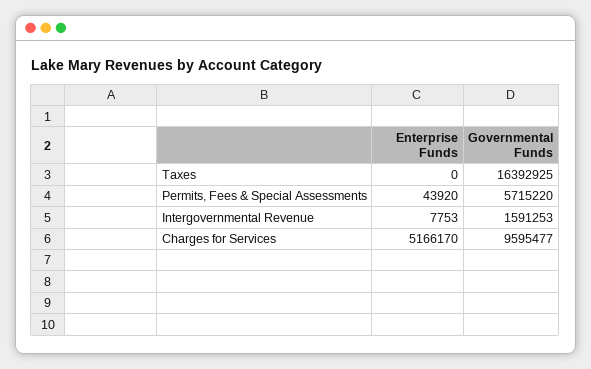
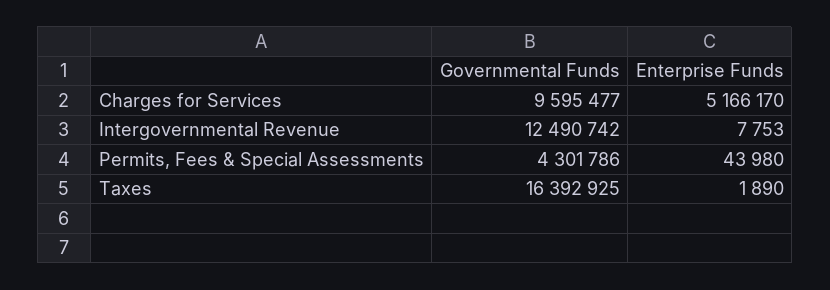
Enterprise Funds, Taxes: 0 -> 1890
Enterprise Funds, Permits, Fees & Special Assessments: 43920 -> 43980
Governmental Funds, Permits, Fees & Special Assessments: 5715220 -> 4301786
Governmental Funds, Intergovernmental Revenue: 1591253 -> 12490742

